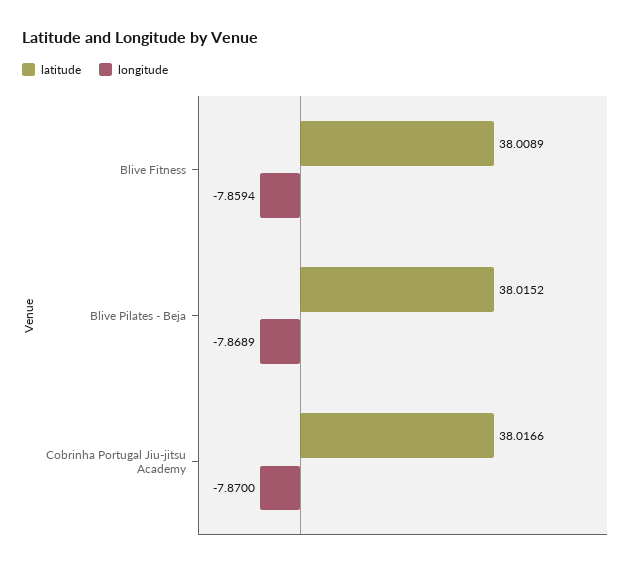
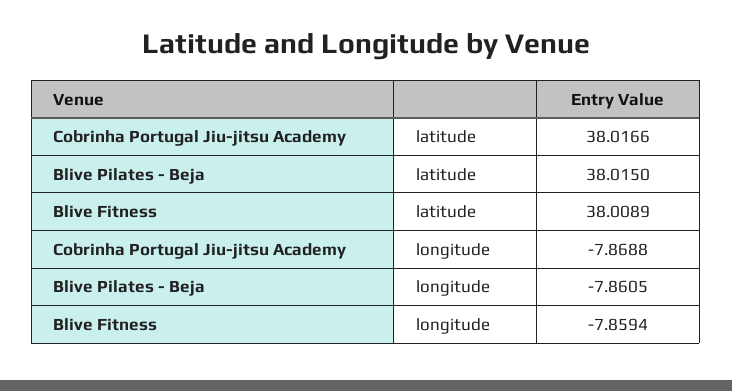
latitude, Blive Pilates - Beja: 38.0152 -> 38.015
longitude, Blive Pilates - Beja: -7.8689 -> -7.8605
longitude, Cobrinha Portugal Jiu-jitsu Academy: -7.87 -> -7.8688

